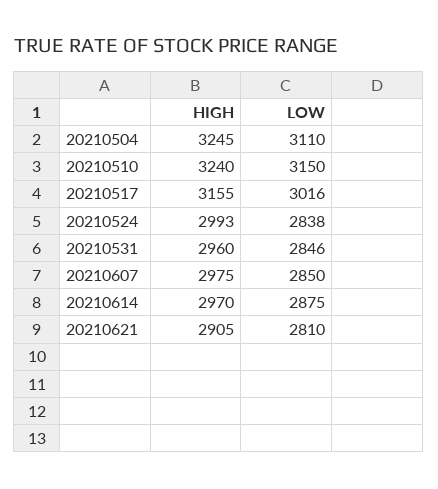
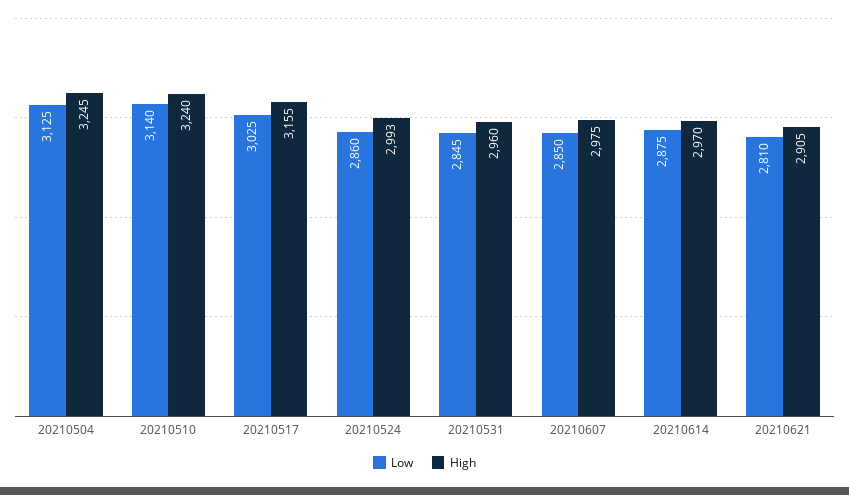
LOW, 20210504: 3110 -> 3125
LOW, 20210510: 3150 -> 3140
LOW, 20210517: 3016 -> 3025
LOW, 20210524: 2838 -> 2860
LOW, 20210531: 2846 -> 2845

